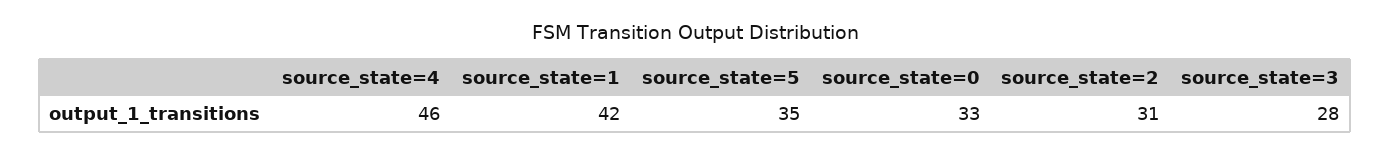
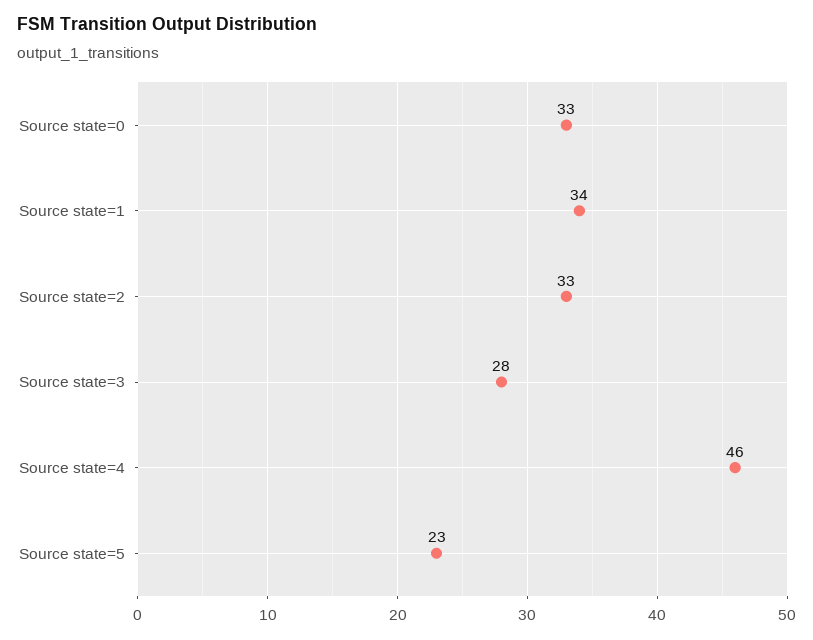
source_state=1: 42 -> 34
source_state=5: 35 -> 23
source_state=2: 31 -> 33

